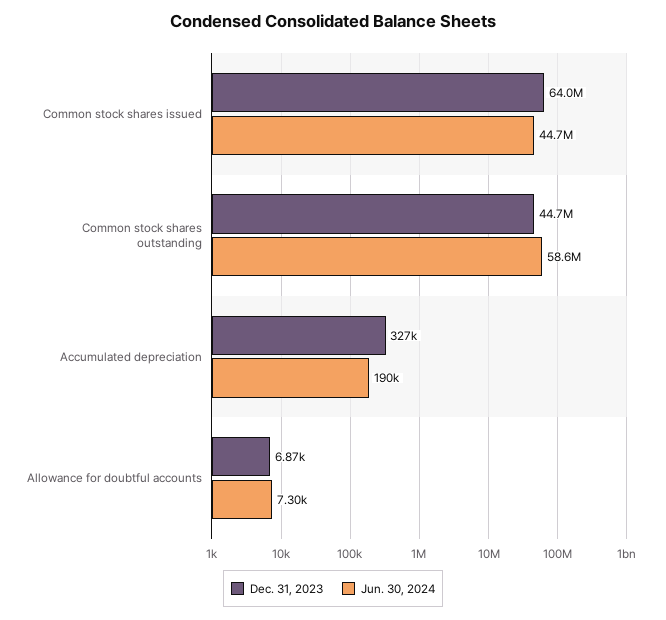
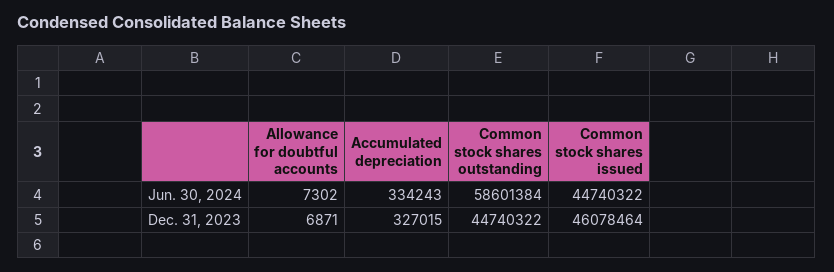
Dec. 31, 2023, Common stock shares issued: 64000000 -> 46078464
Jun. 30, 2024, Accumulated depreciation: 190000 -> 334243

